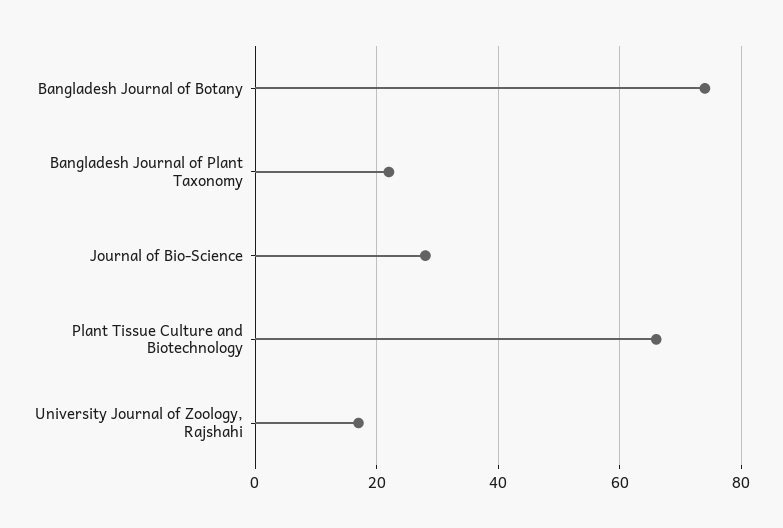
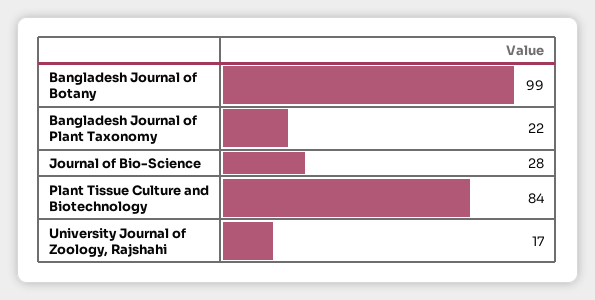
Bangladesh Journal of Botany: 75 -> 99
Plant Tissue Culture and Biotechnology: 65 -> 84

